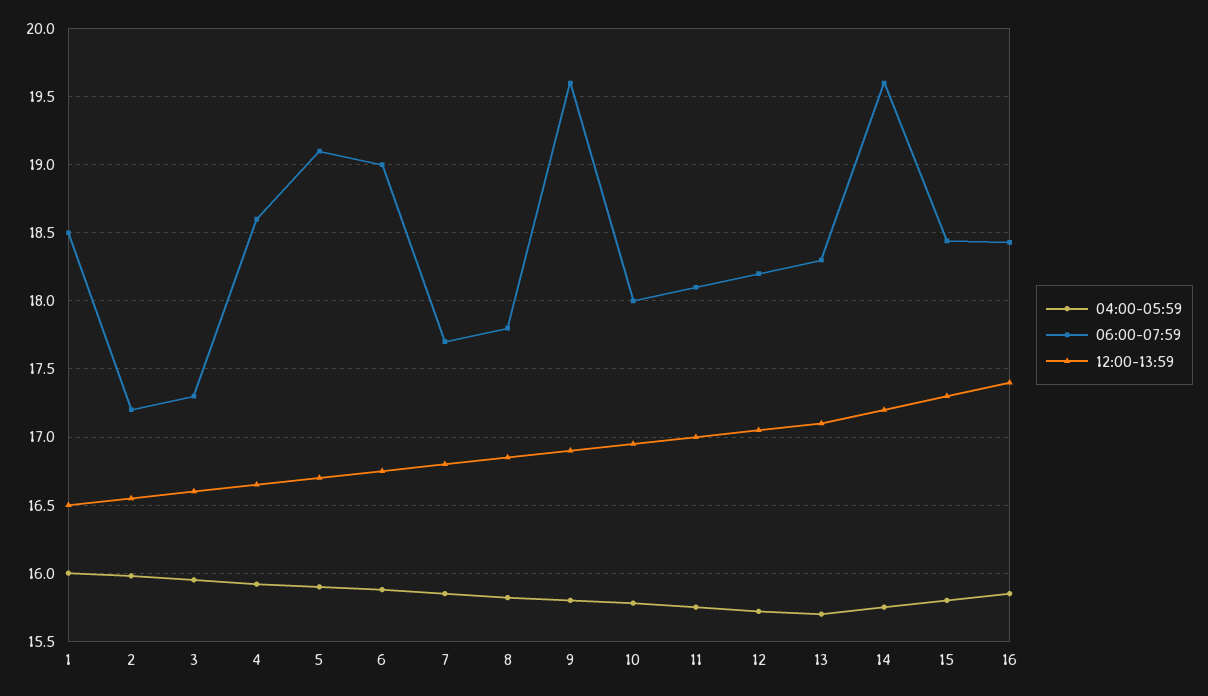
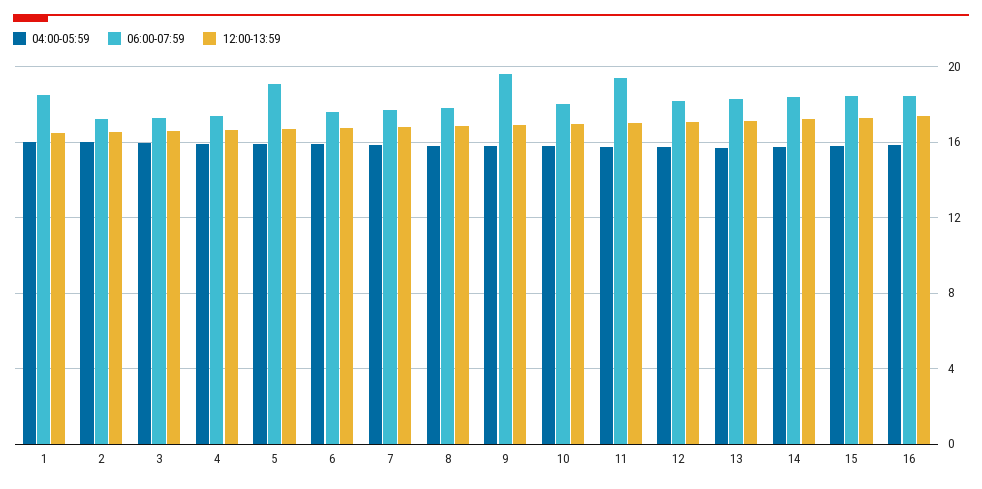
06:00-07:59, 4: 18.6 -> 17.5
06:00-07:59, 6: 19 -> 17.5
06:00-07:59, 11: 18.1 -> 19.5
06:00-07:59, 14: 19.6 -> 18.5

